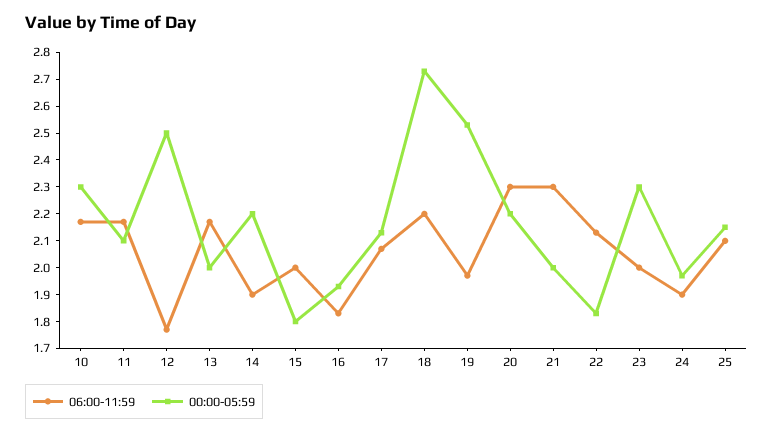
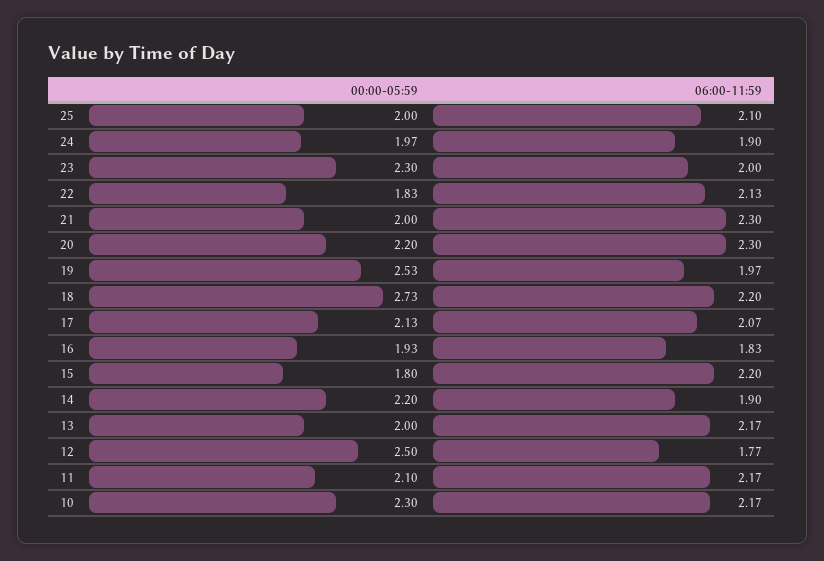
06:00-11:59, 15: 2 -> 2.2
00:00-05:59, 25: 2.15 -> 2

